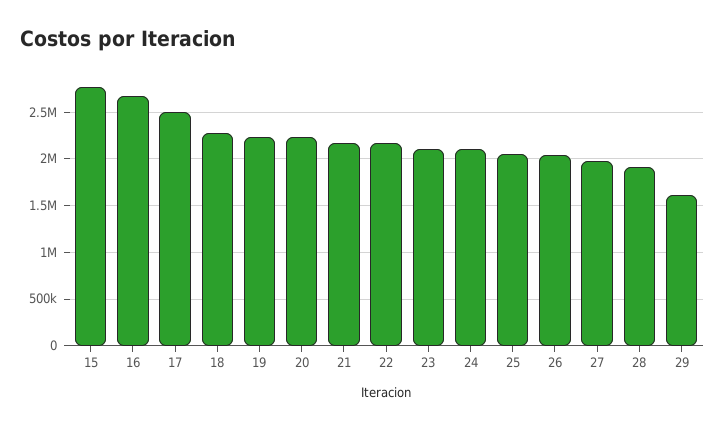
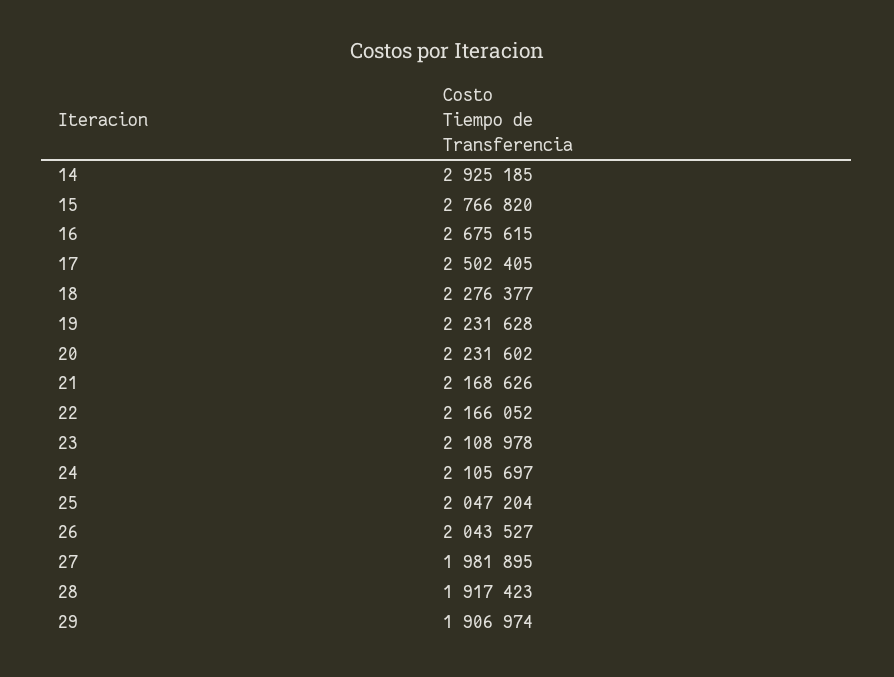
29: 1600000 -> 1906974
14: none -> 2925185

